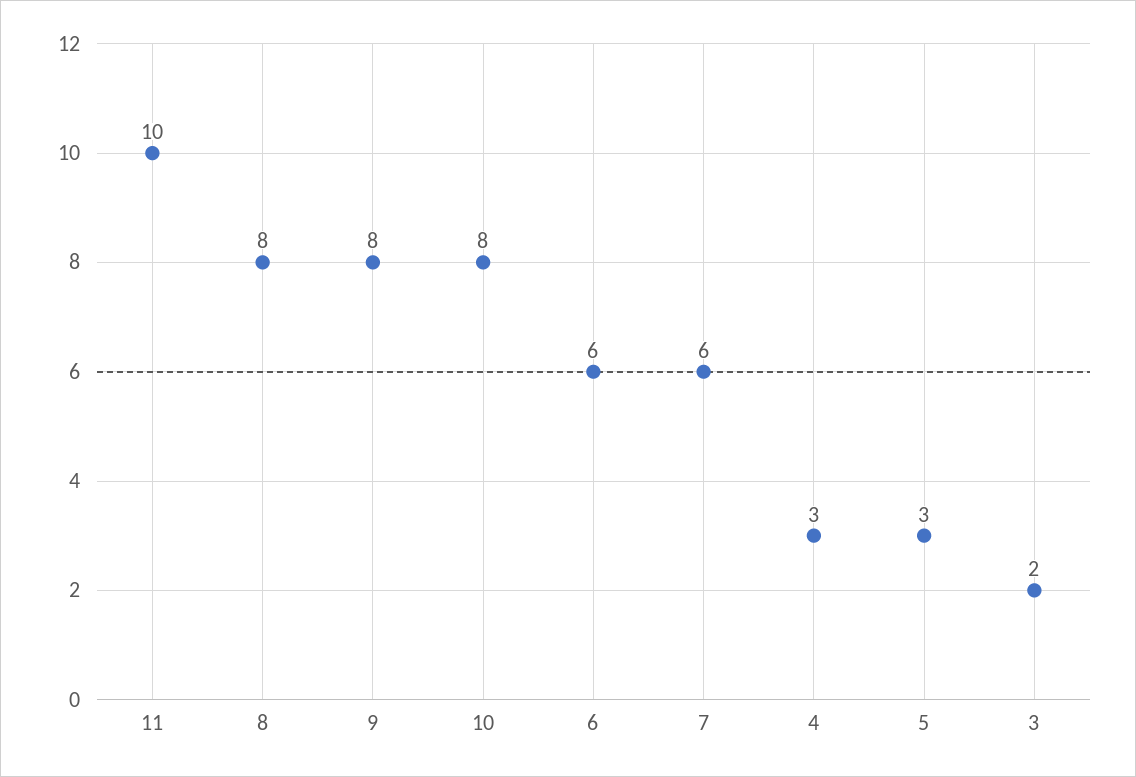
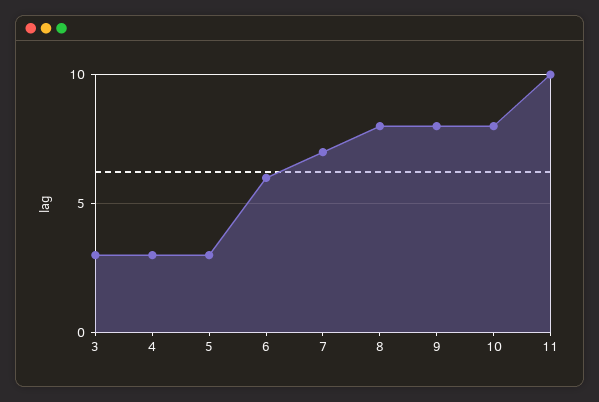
7: 6 -> 7
3: 2 -> 3

